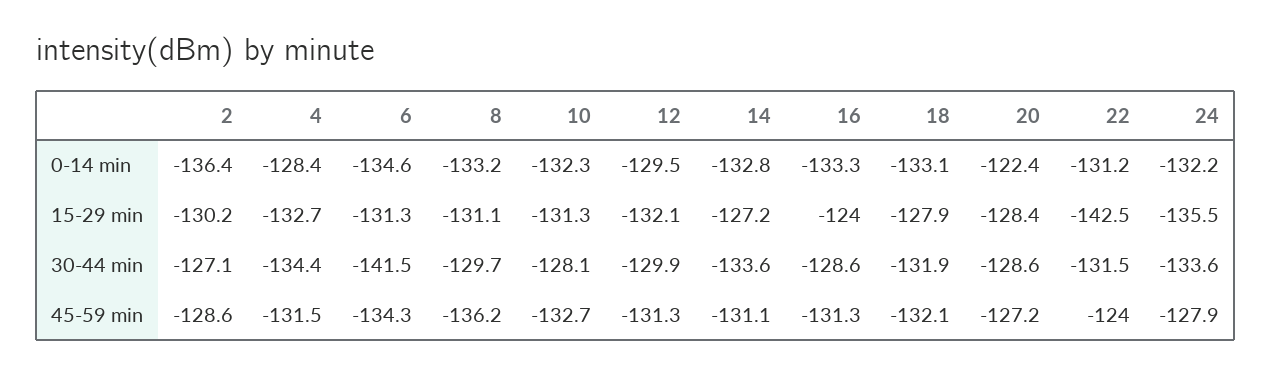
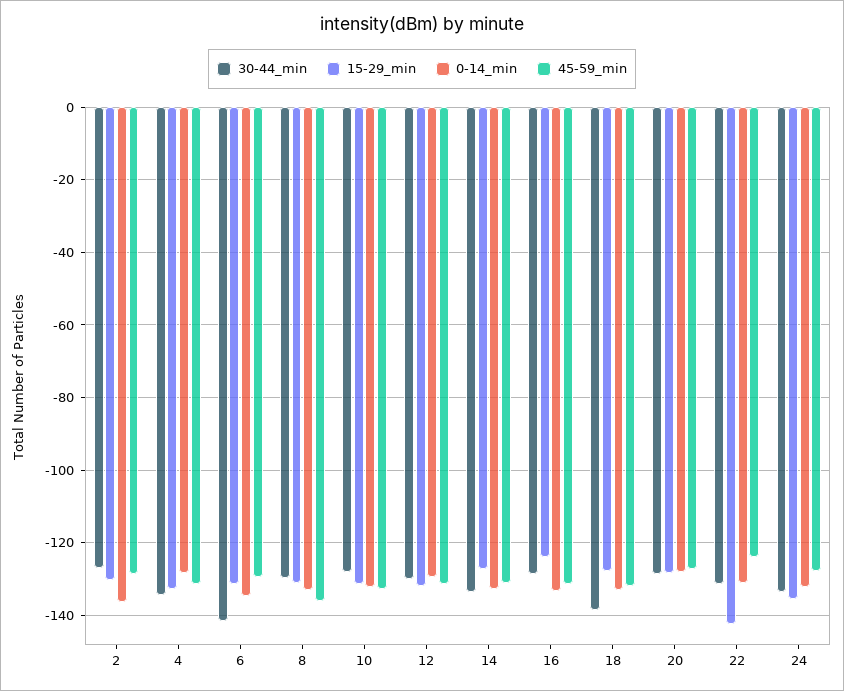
0-14 min, 20: -122.4 -> -128
30-44 min, 18: -131.9 -> -138
45-59 min, 6: -134.3 -> -130

